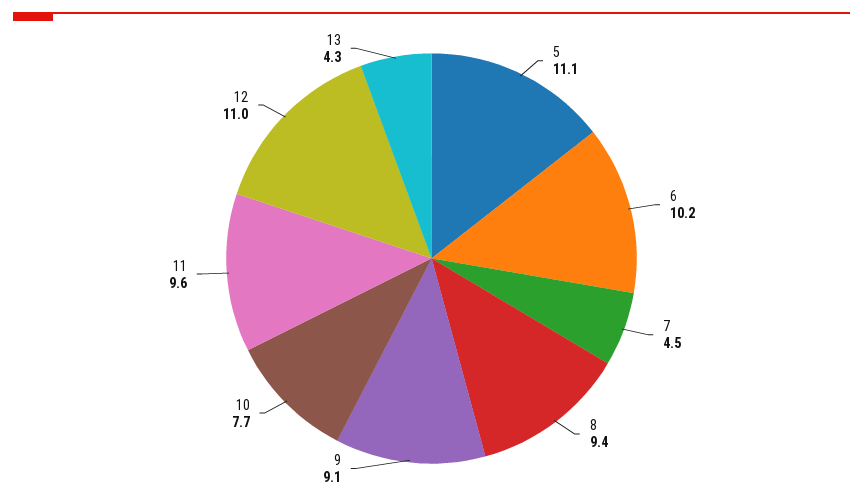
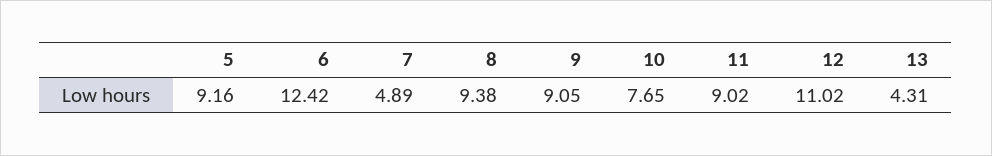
5: 11.1 -> 9.16
6: 10.2 -> 12.42
7: 4.5 -> 4.89
11: 9.6 -> 9.02

